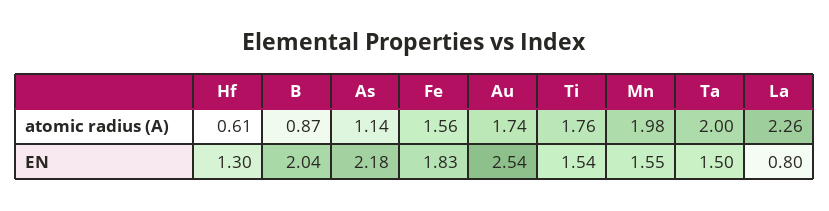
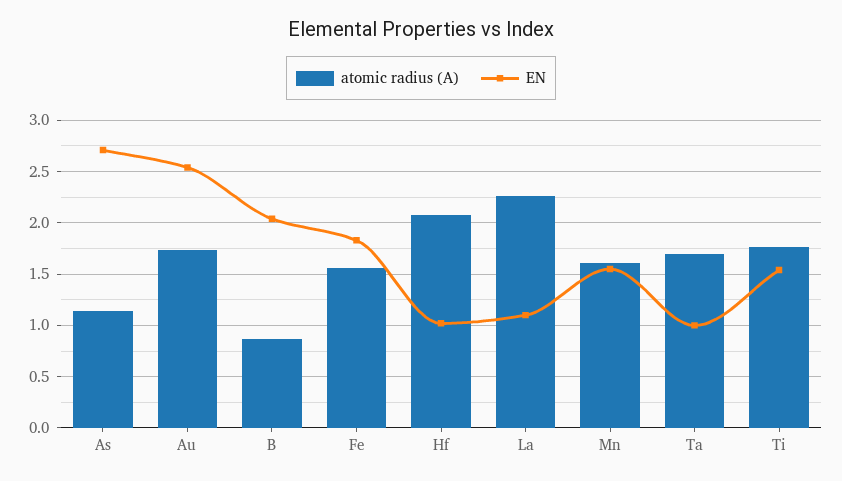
atomic radius (A), Hf: 0.61 -> 2.1
atomic radius (A), Mn: 1.98 -> 1.6
atomic radius (A), Ta: 2 -> 1.7
EN, Hf: 1.3 -> 1
EN, As: 2.18 -> 2.7
EN, Ta: 1.5 -> 1
EN, La: 0.8 -> 1.1

